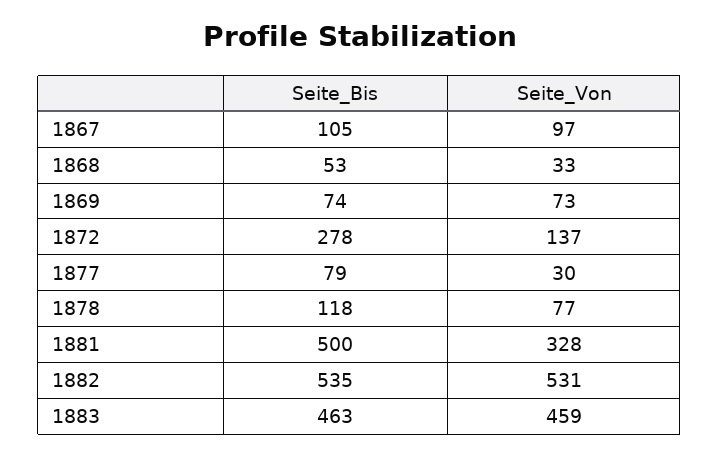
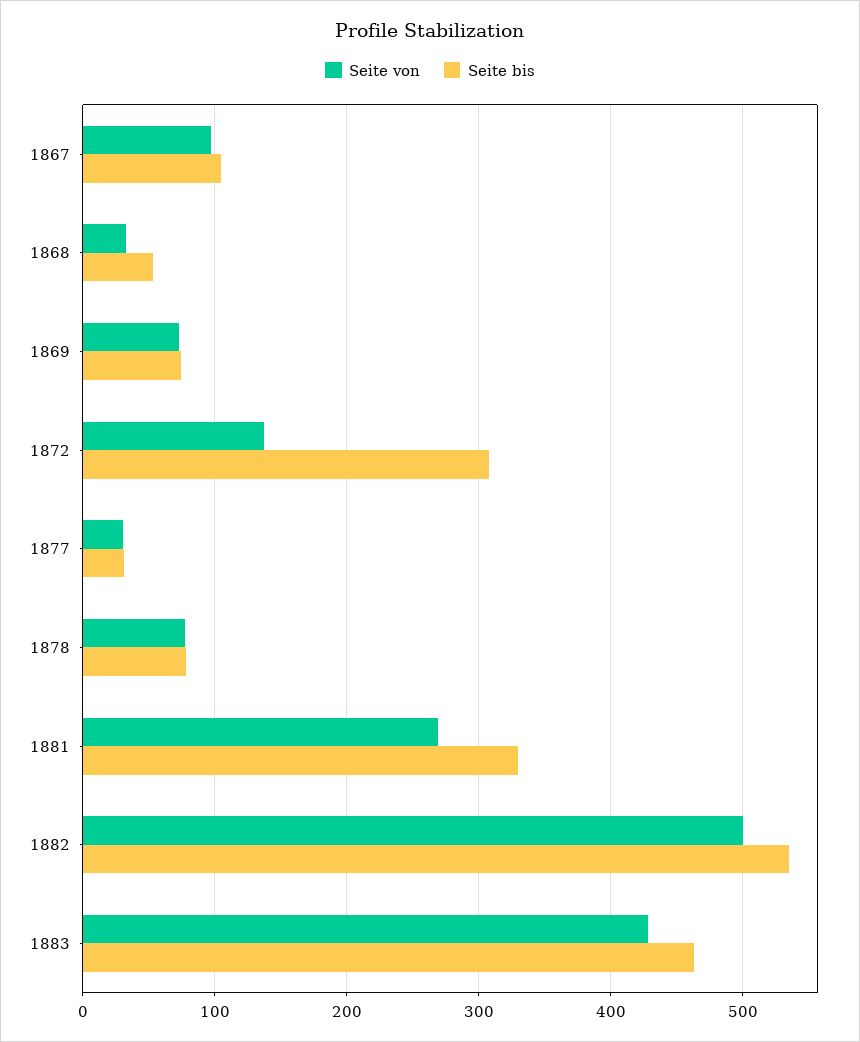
Seite_Bis, 1872: 278 -> 310
Seite_Bis, 1877: 79 -> 30
Seite_Bis, 1878: 118 -> 80
Seite_Bis, 1881: 500 -> 330
Seite_Von, 1881: 328 -> 270
Seite_Von, 1882: 531 -> 500
Seite_Von, 1883: 459 -> 430

